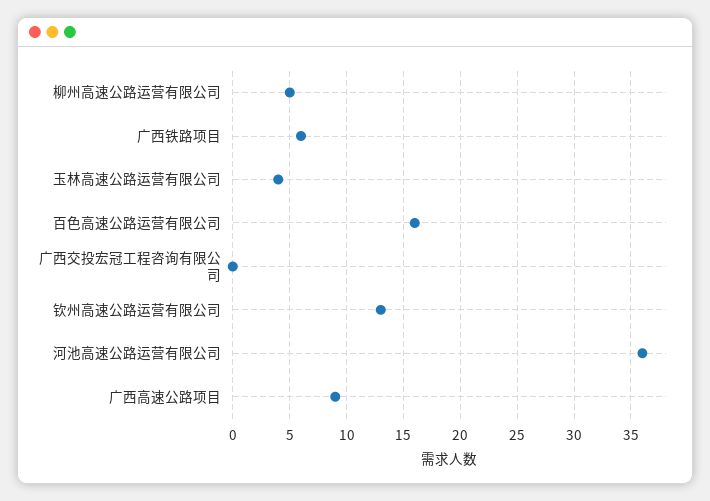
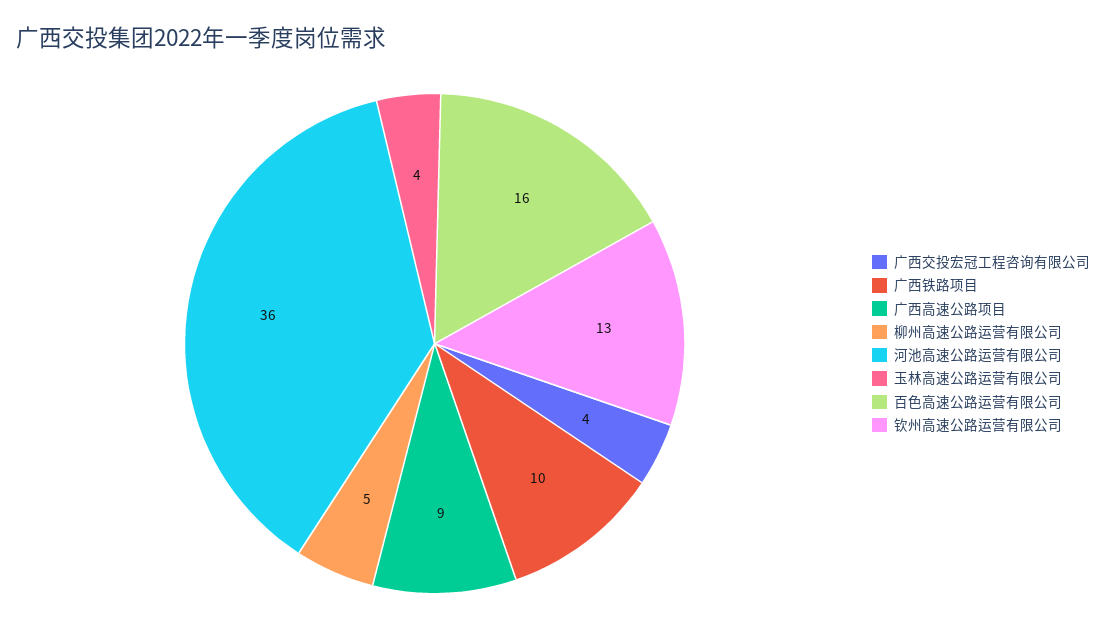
广西铁路项目: 6 -> 10
广西交投宏冠工程咨询有限公司: 0 -> 4

